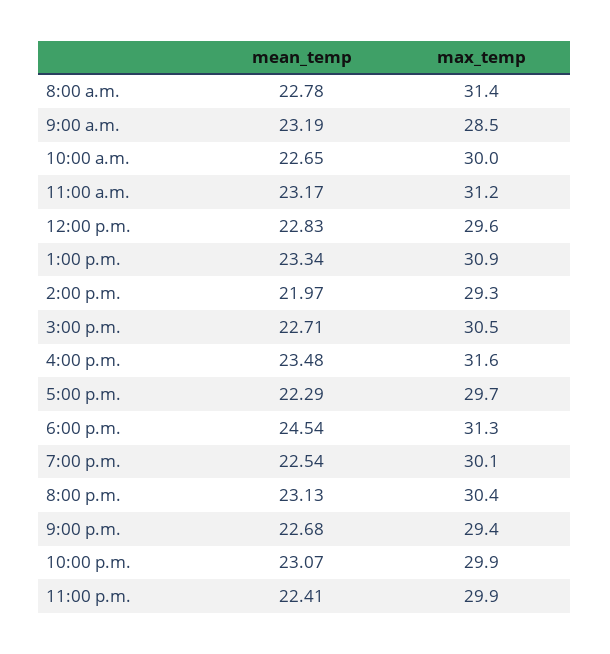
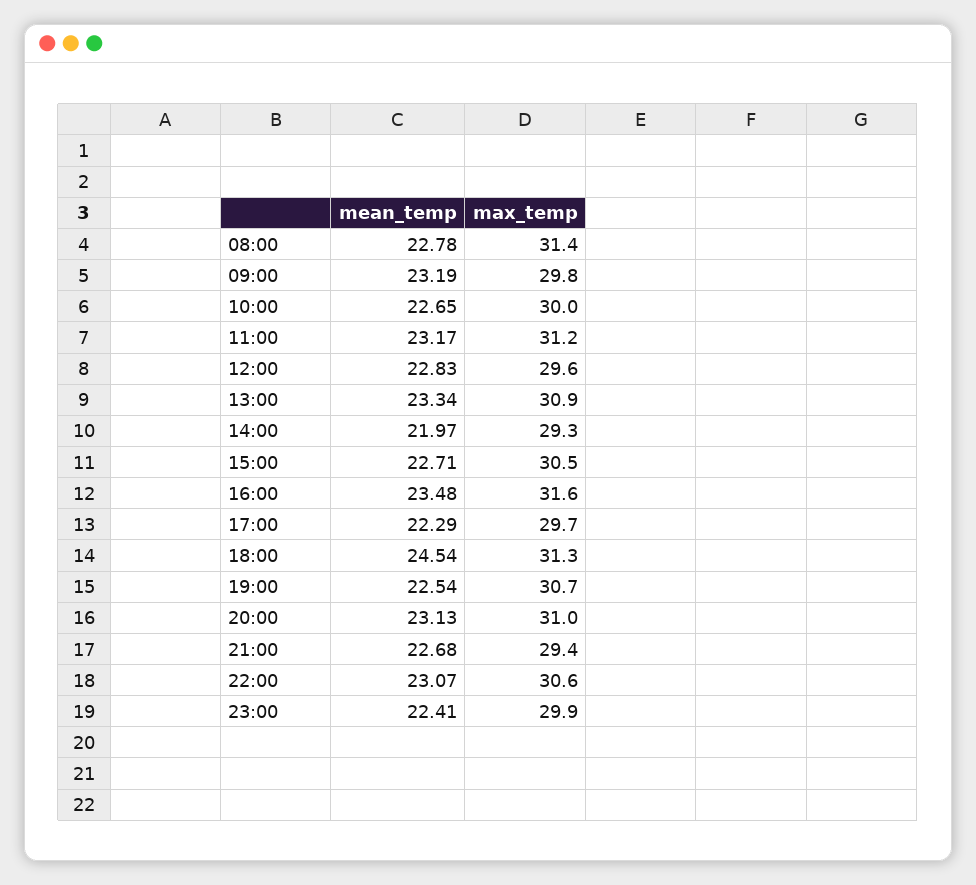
max_temp, 9:00 a.m.: 28.5 -> 29.8
max_temp, 7:00 p.m.: 30.1 -> 30.7
max_temp, 8:00 p.m.: 30.4 -> 31
max_temp, 10:00 p.m.: 29.9 -> 30.6

